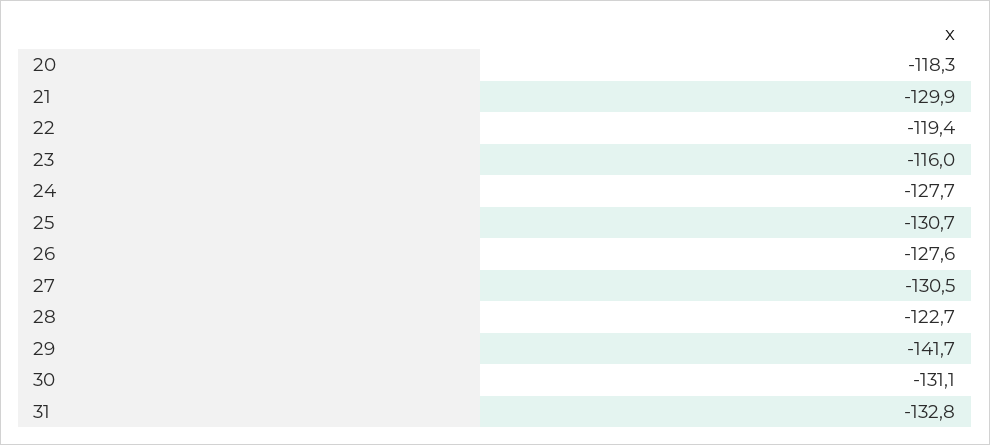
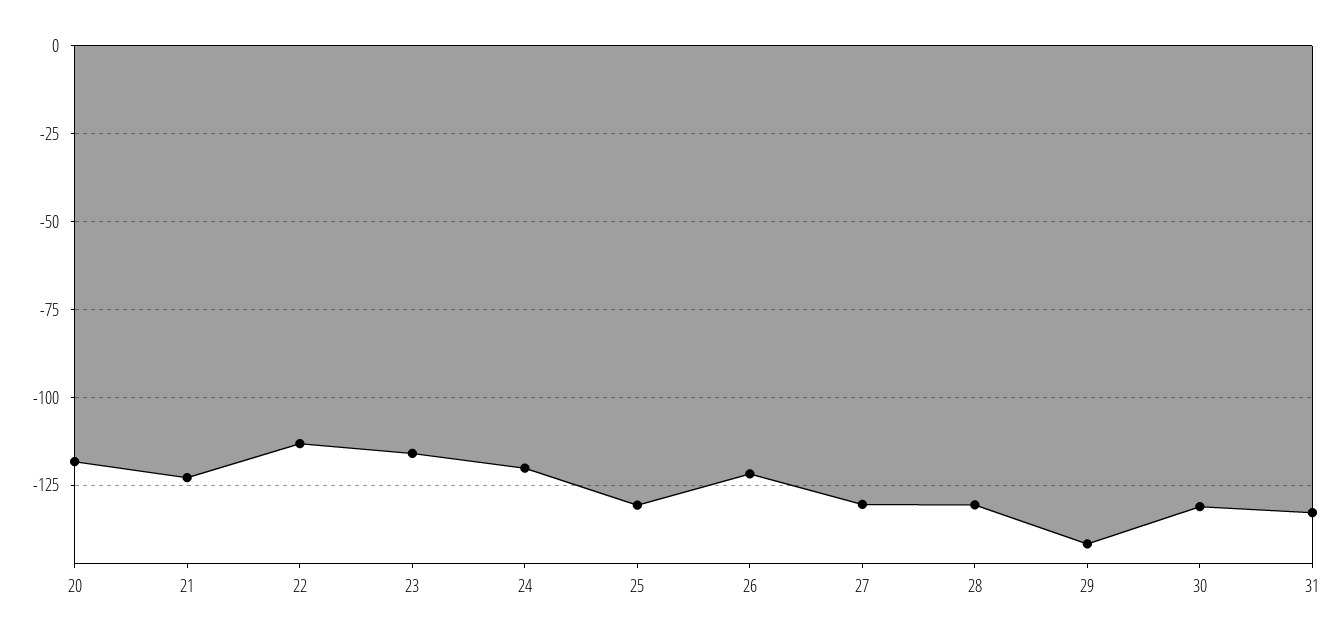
21: -129.9 -> -122.5
22: -119.4 -> -112.5
24: -127.7 -> -120
26: -127.6 -> -122.5
28: -122.7 -> -130

